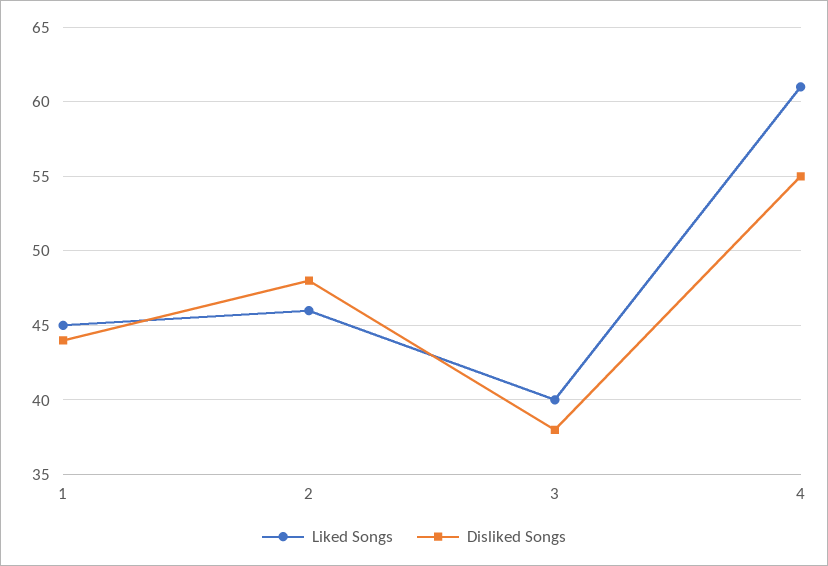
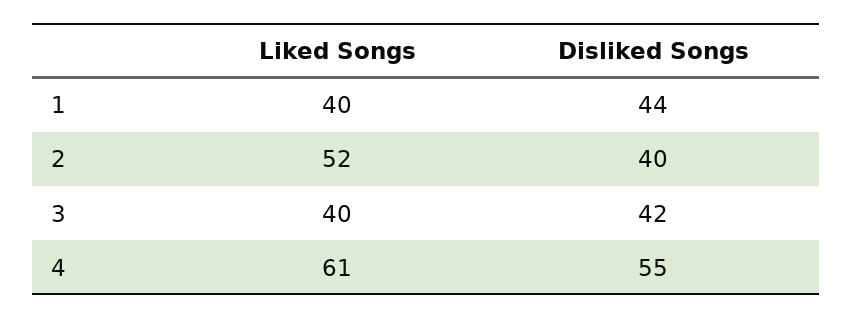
Liked Songs, 1: 45 -> 40
Liked Songs, 2: 46 -> 52
Disliked Songs, 2: 48 -> 40
Disliked Songs, 3: 38 -> 42

